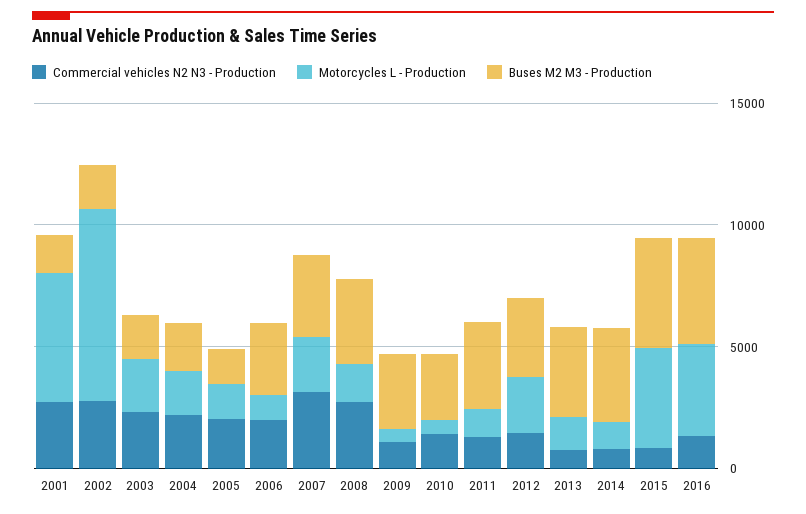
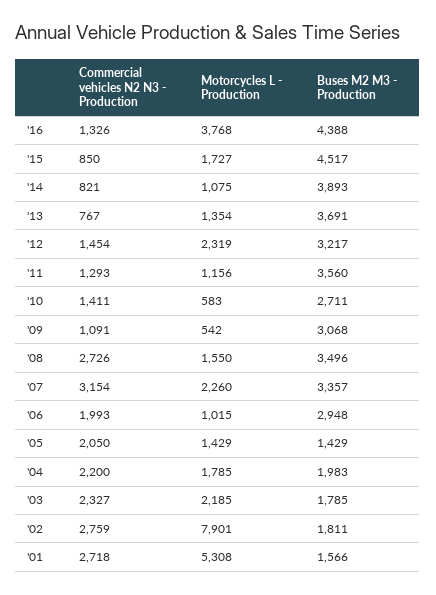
Motorcycles L - Production, 2015: 4000 -> 1727

